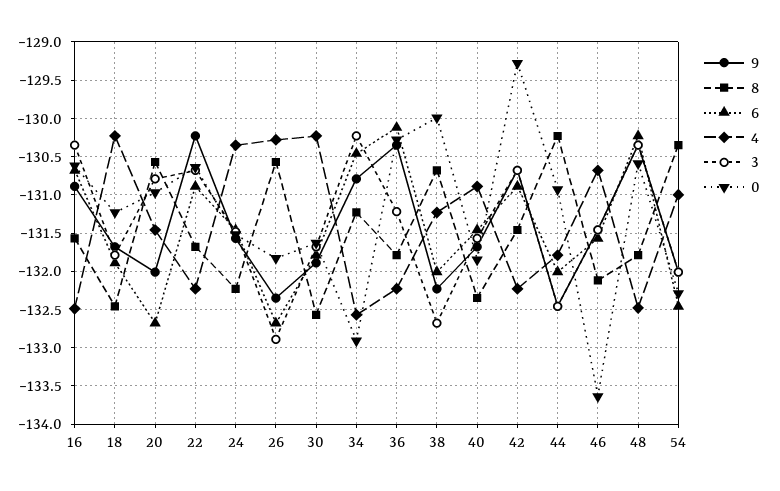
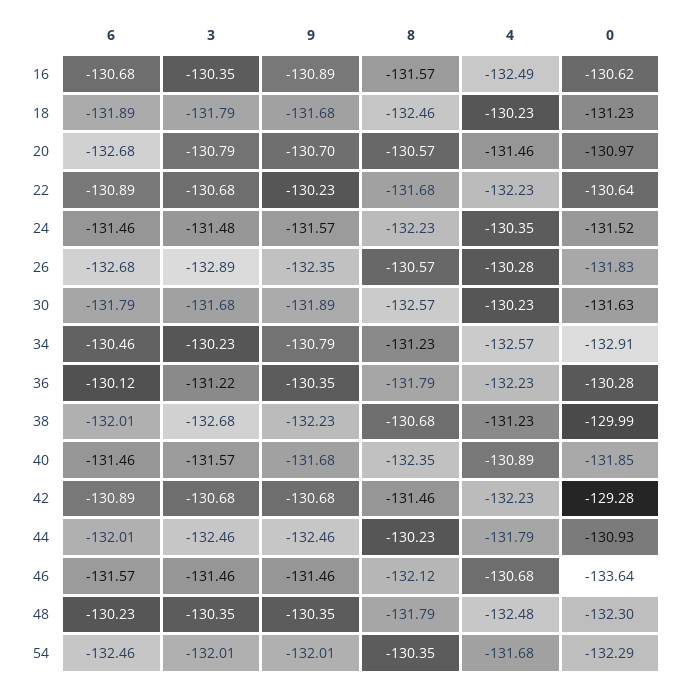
9, 20: -132 -> -130.7
0, 48: -130.6 -> -132.3
4, 54: -131 -> -131.68

